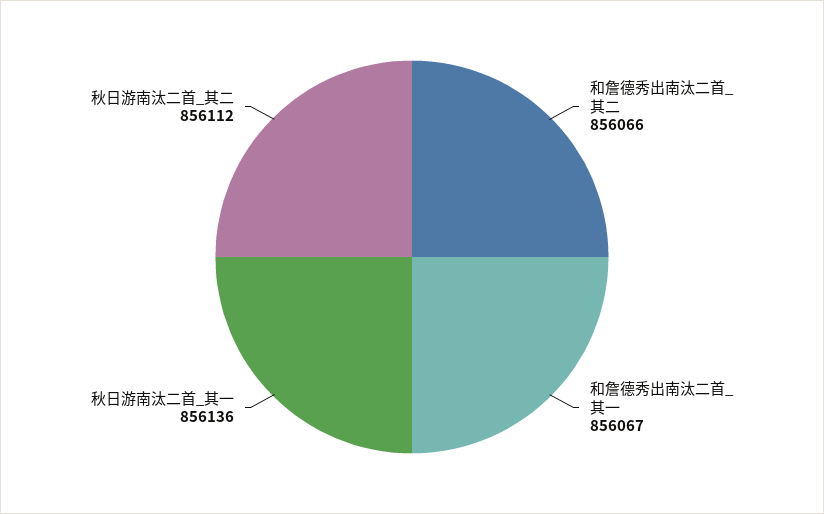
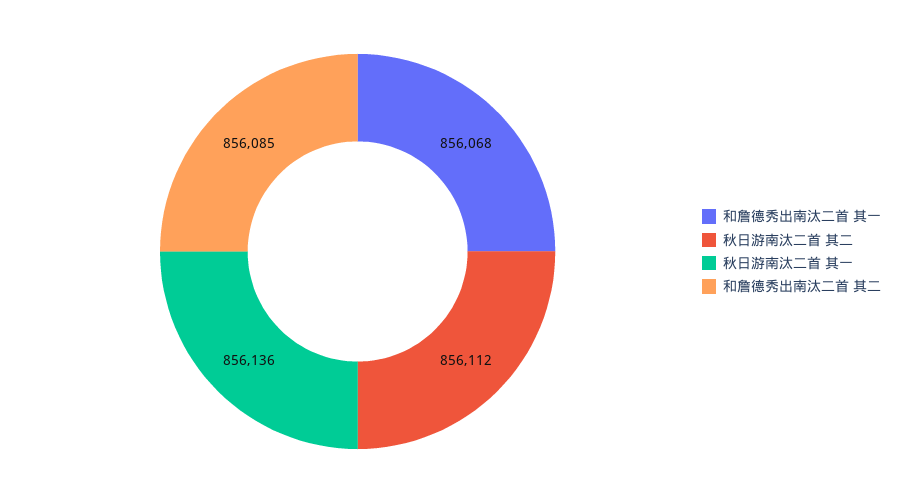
和詹德秀出南汰二首_其二: 856066 -> 856085
和詹德秀出南汰二首_其一: 856067 -> 856068

